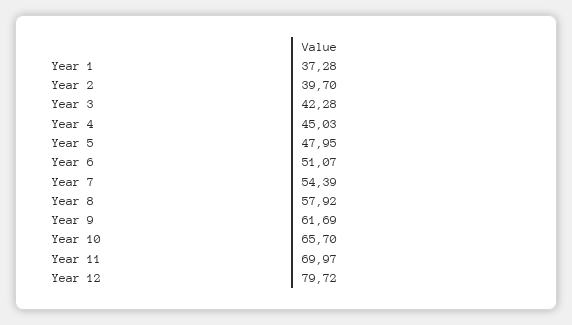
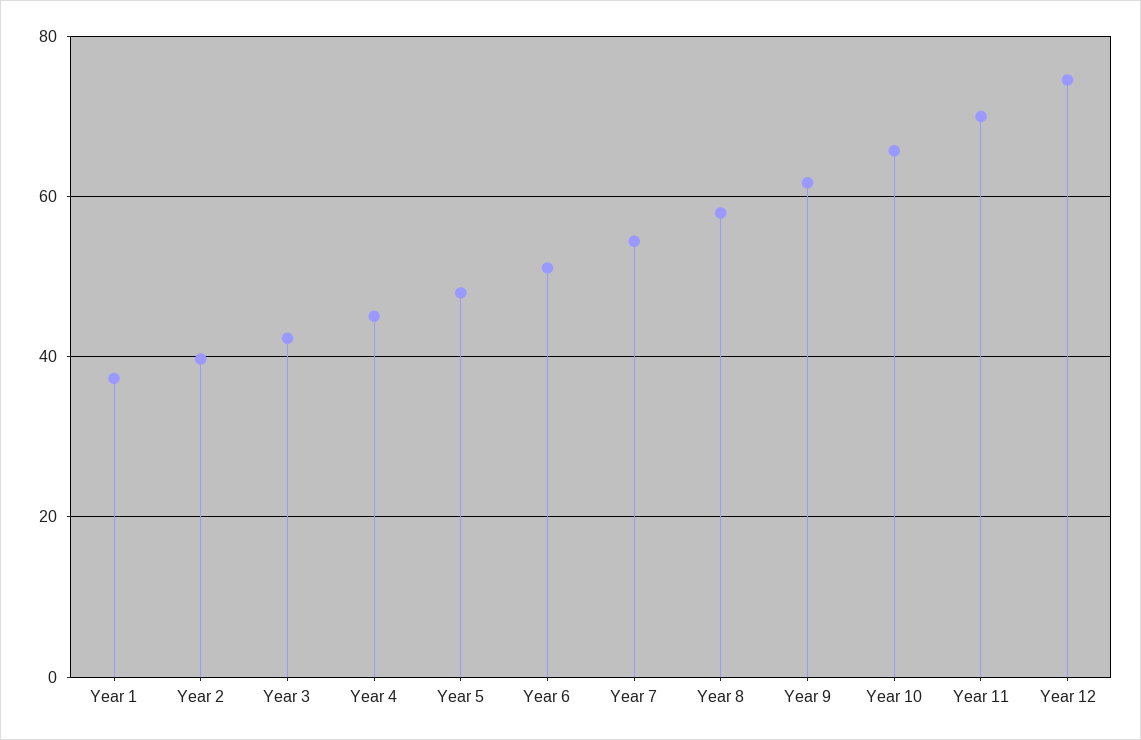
Year 12: 79.72 -> 74

